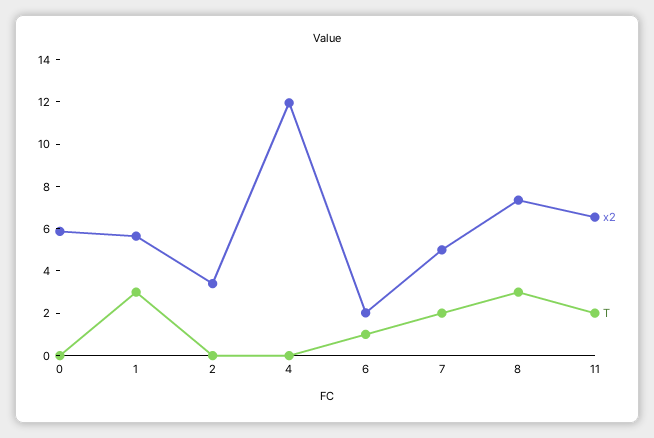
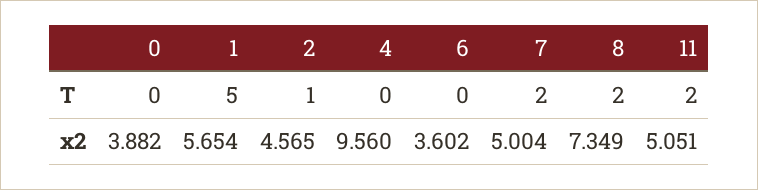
x2, 0: 6 -> 3.882
T, 1: 3 -> 5
x2, 2: 3.5 -> 4.565
T, 2: 0 -> 1
x2, 4: 12 -> 9.56
x2, 6: 2 -> 3.602
T, 6: 1 -> 0
T, 8: 3 -> 2
x2, 11: 6.5 -> 5.051

